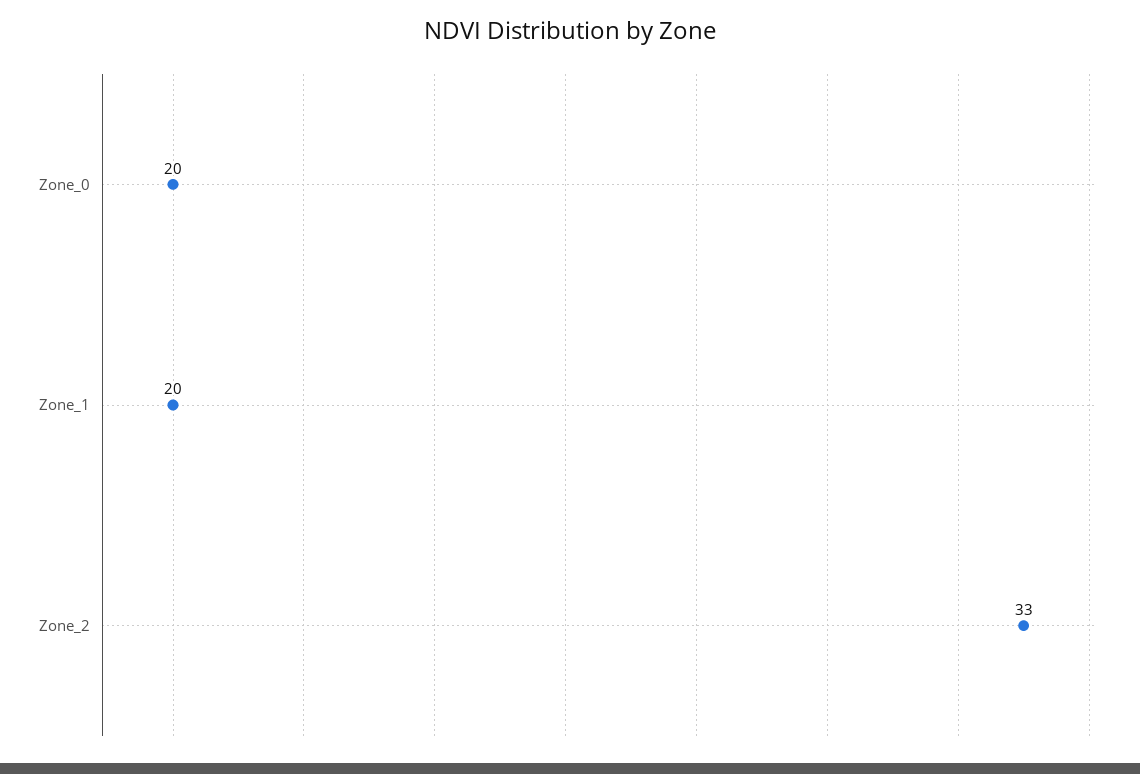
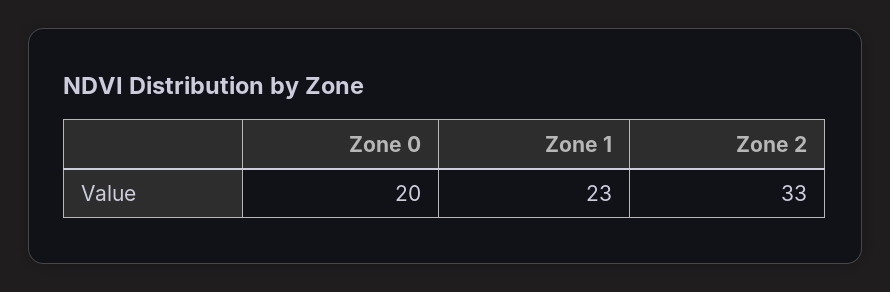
Zone_1: 20 -> 23

